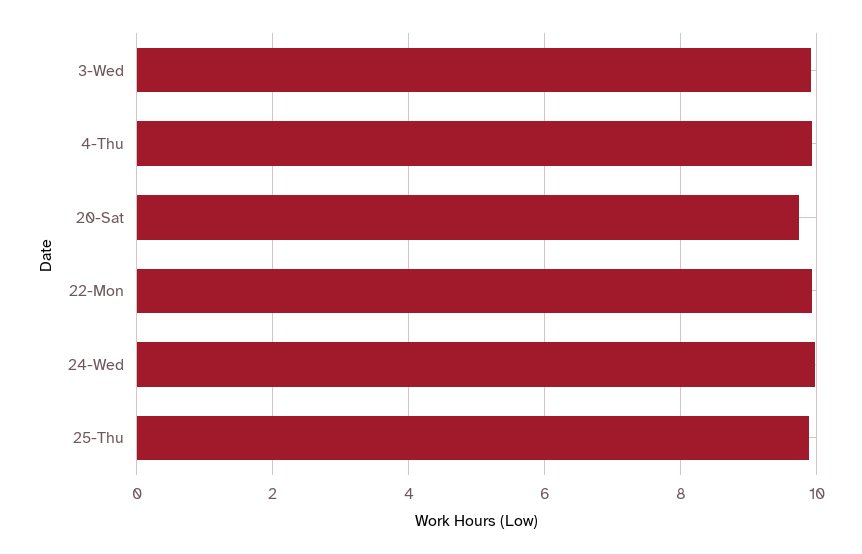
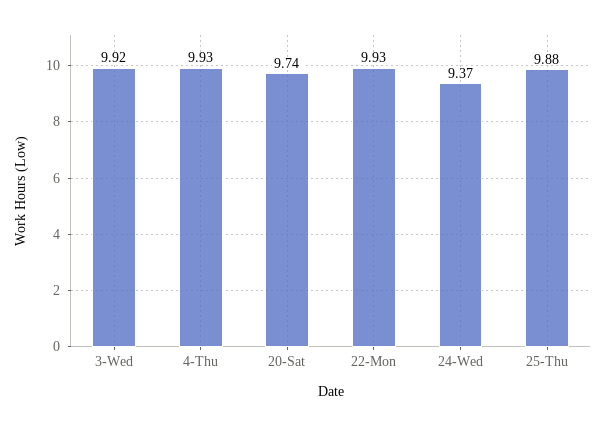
24-Wed: 10 -> 9.37

